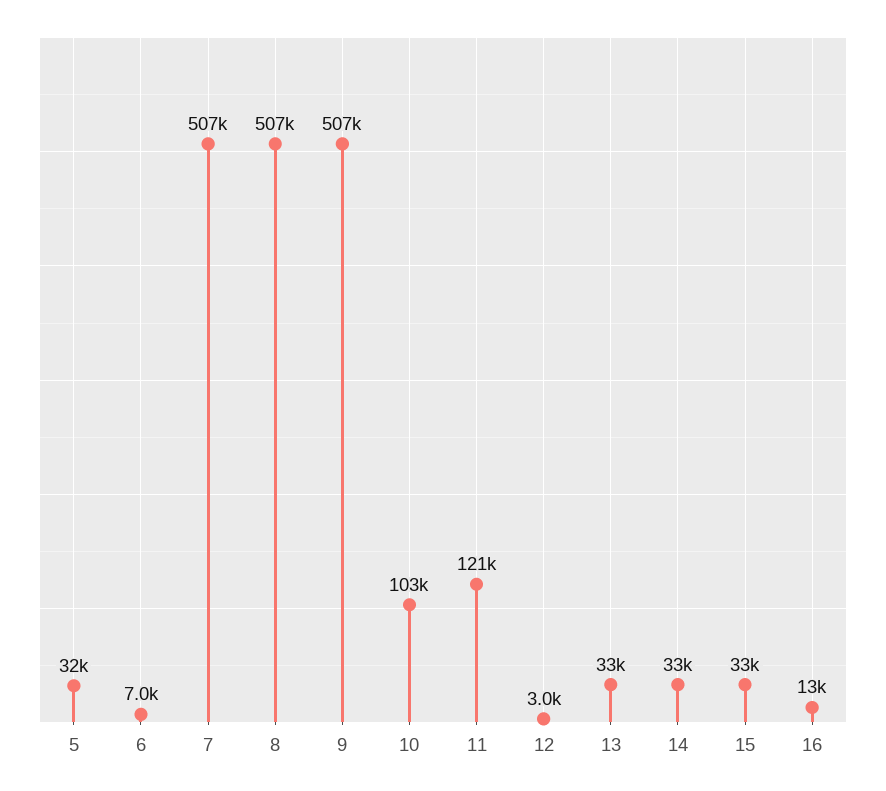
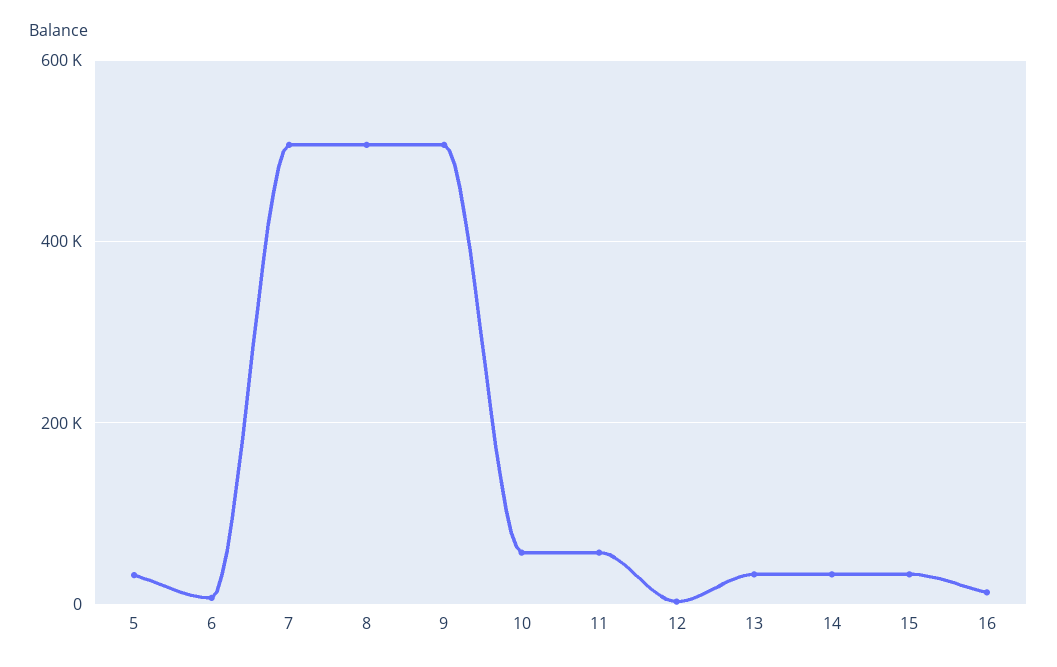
10: 103000 -> 60000
11: 121000 -> 60000

